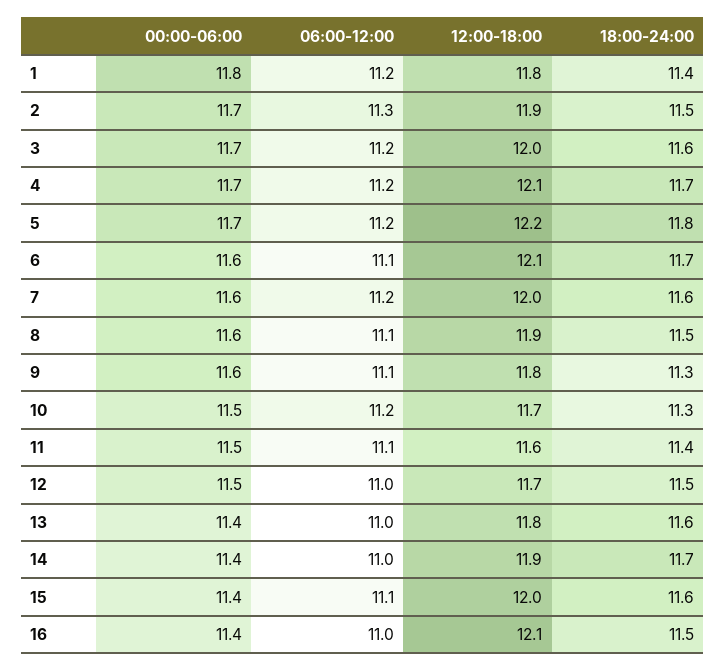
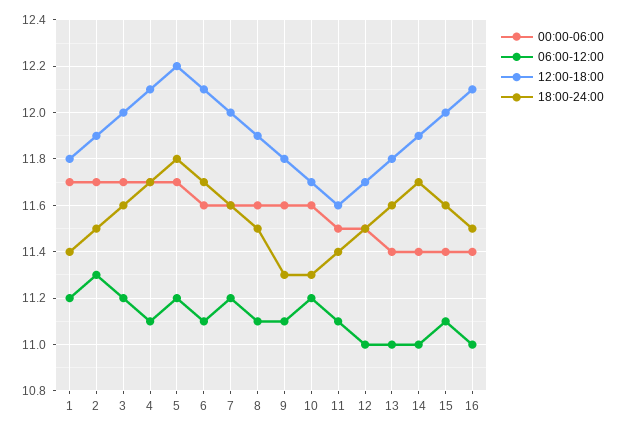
00:00-06:00, 1: 11.8 -> 11.7
06:00-12:00, 4: 11.2 -> 11.1
00:00-06:00, 10: 11.5 -> 11.6

